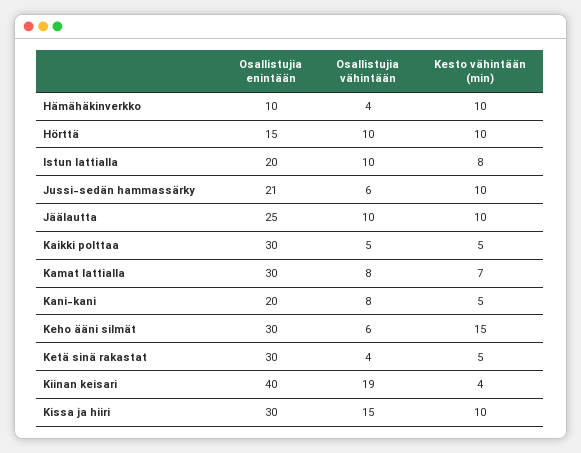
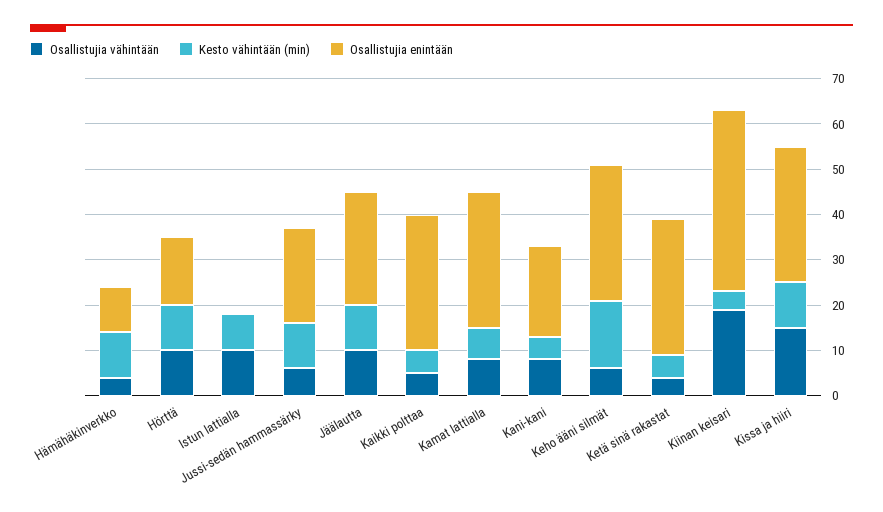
Osallistujia enintään, Istun lattialla: 20 -> 0

